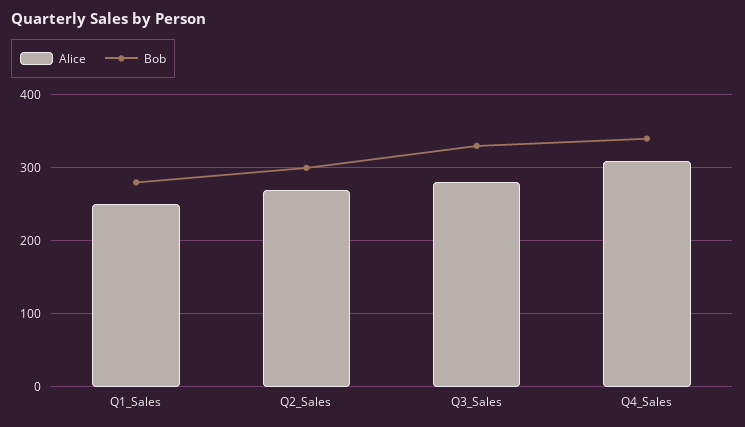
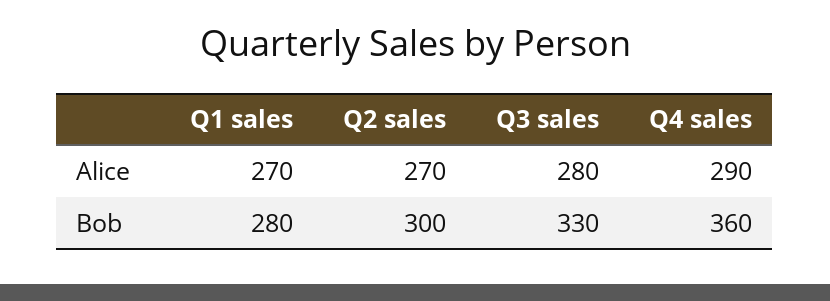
Alice, Q1_Sales: 250 -> 270
Alice, Q4_Sales: 310 -> 290
Bob, Q4_Sales: 340 -> 360

